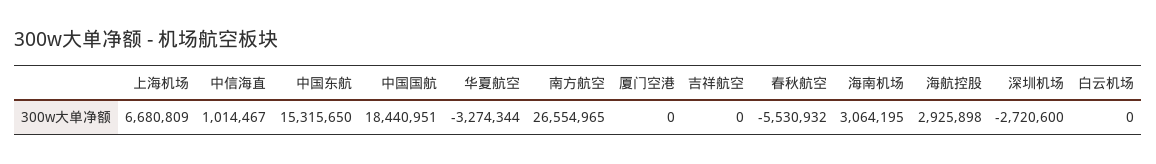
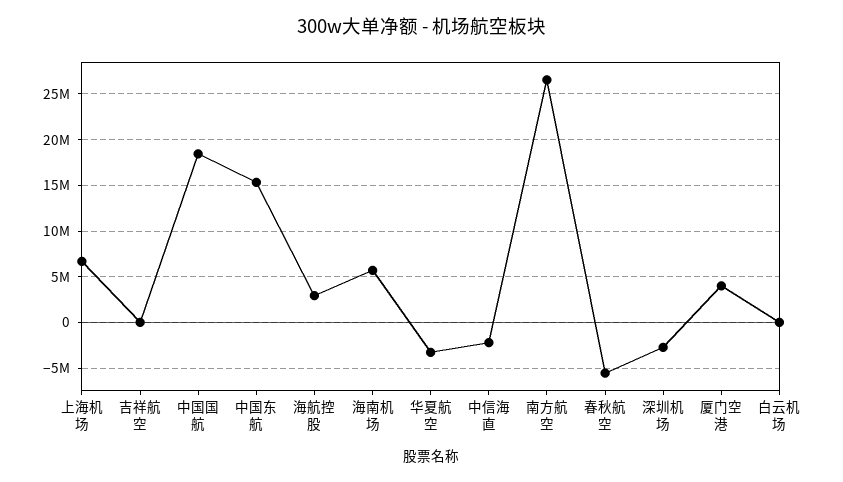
中信海直: 1014467 -> -2000000
厦门空港: 0 -> 4000000
海南机场: 3064195 -> 6000000

